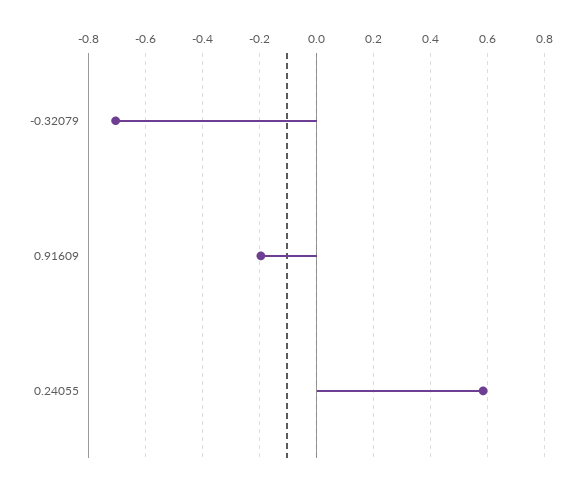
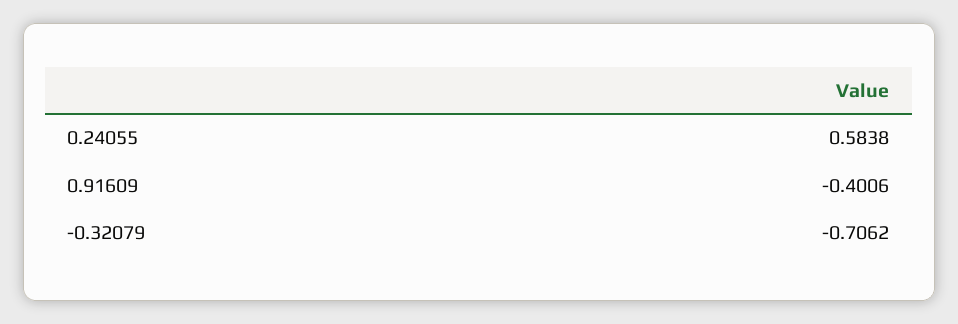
0.91609: -0.2 -> -0.4006

